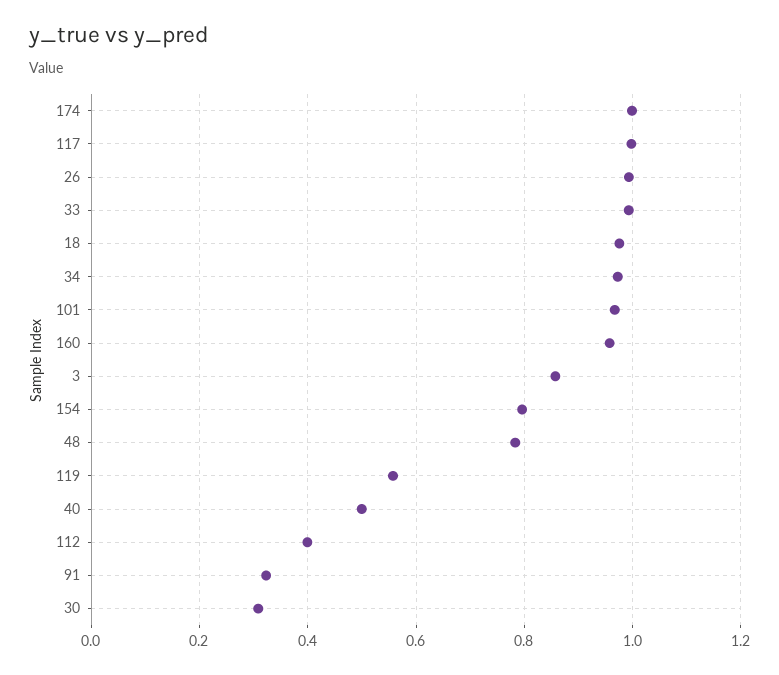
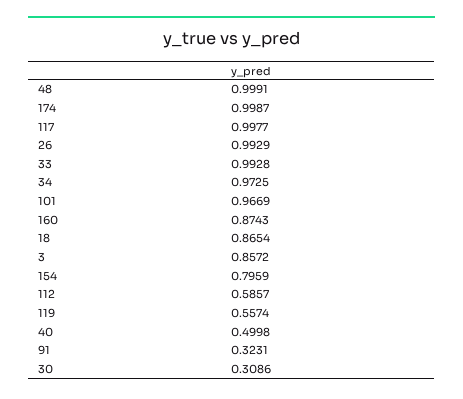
18: 0.98 -> 0.8654
160: 0.96 -> 0.8743
48: 0.78 -> 0.9991
112: 0.4 -> 0.5857

